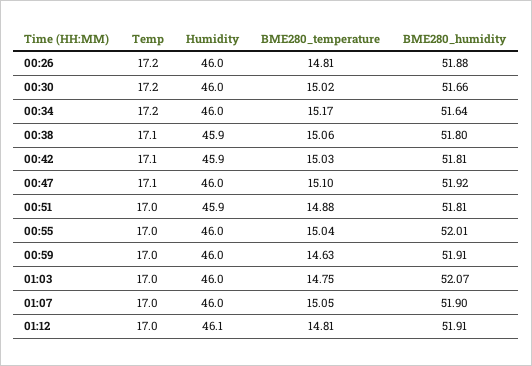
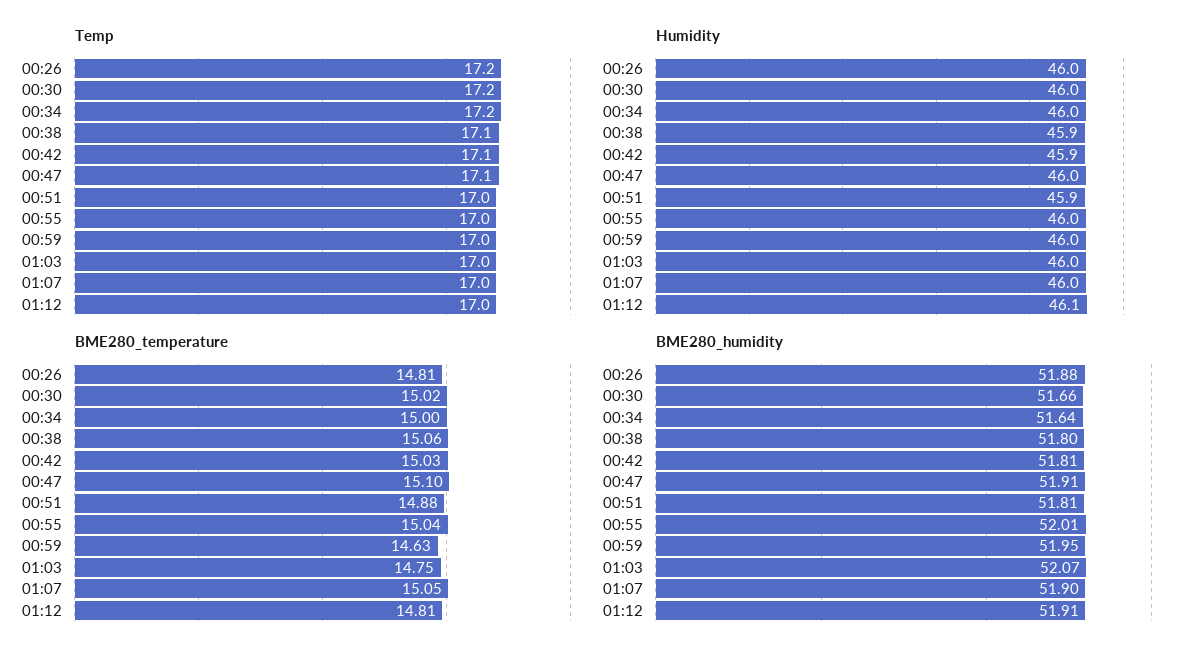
BME280_temperature, 00:34: 15.17 -> 15
BME280_humidity, 00:47: 51.92 -> 51.91
BME280_humidity, 00:59: 51.91 -> 51.95

